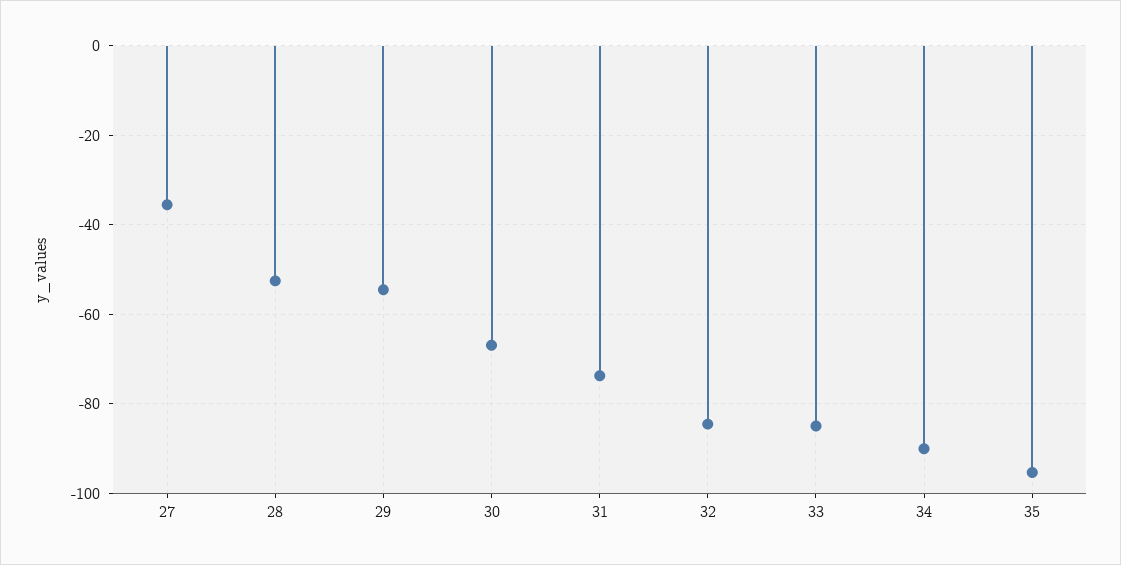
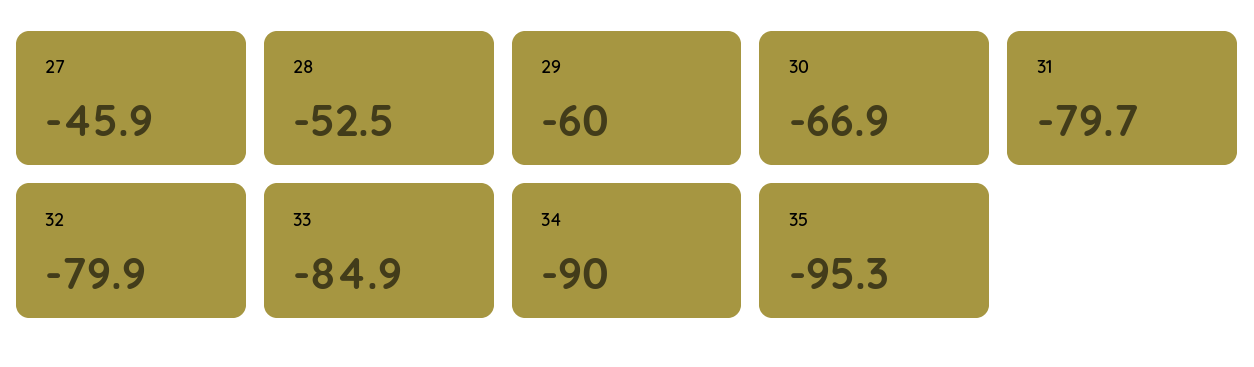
27: -36 -> -45.9
29: -54 -> -60
31: -74 -> -79.7
32: -84 -> -79.9

